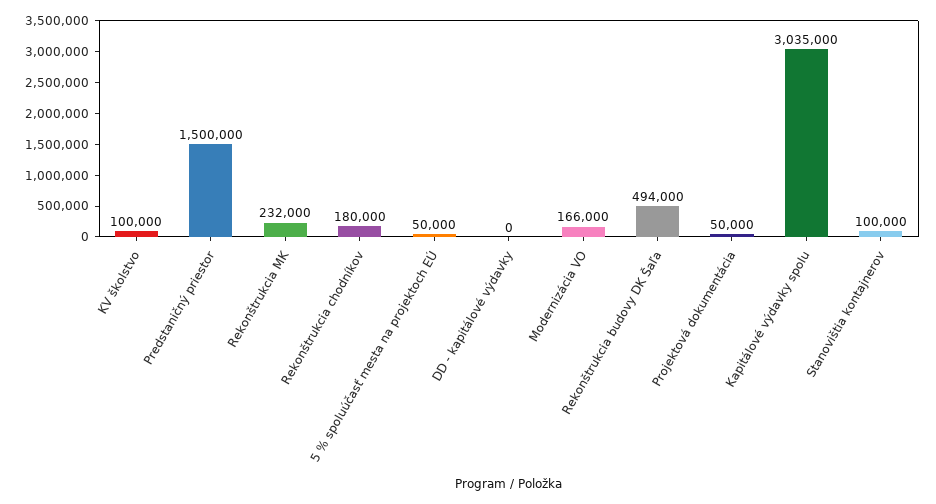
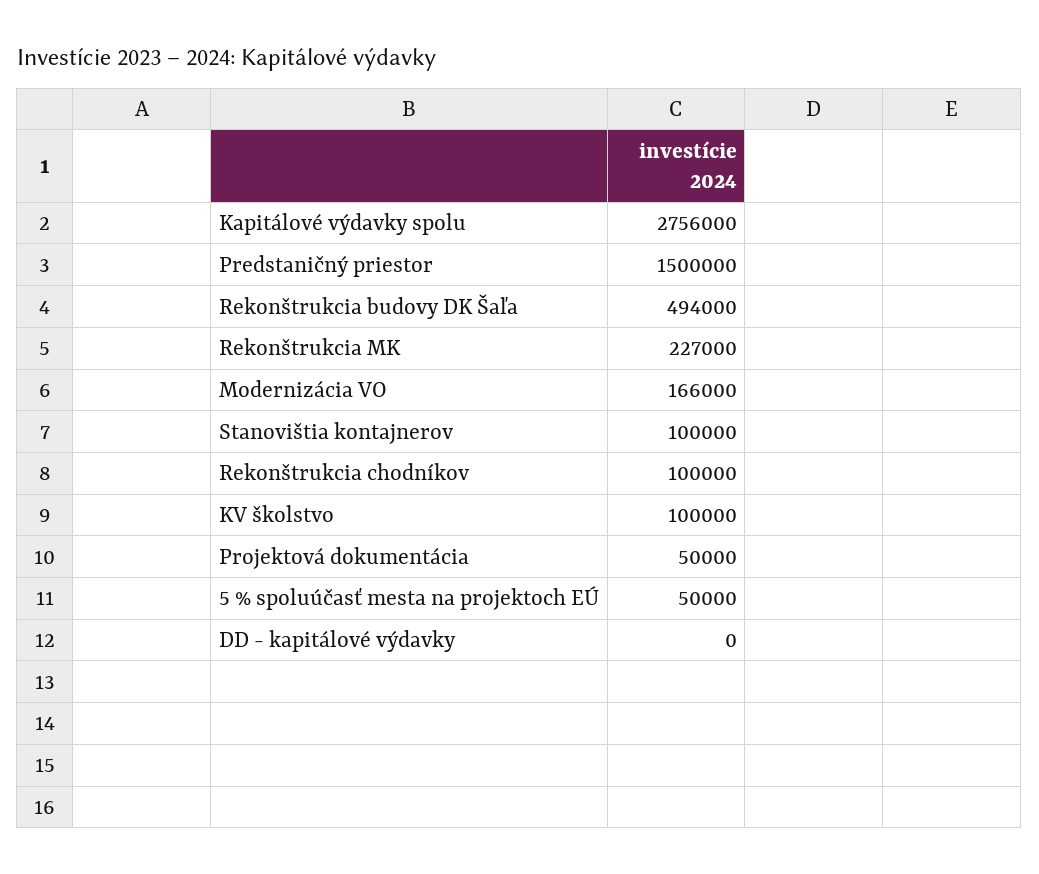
Rekonštrukcia MK: 232000 -> 227000
Rekonštrukcia chodníkov: 180000 -> 100000
Kapitálové výdavky spolu: 3035000 -> 2756000

